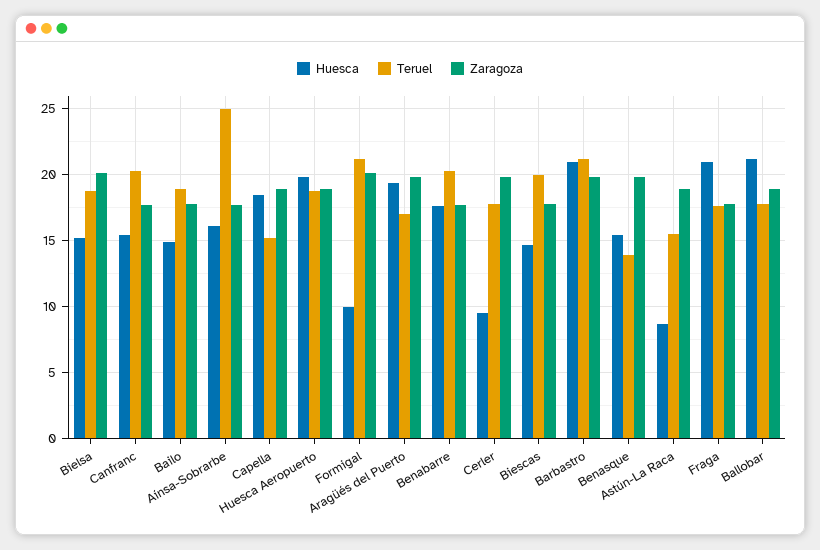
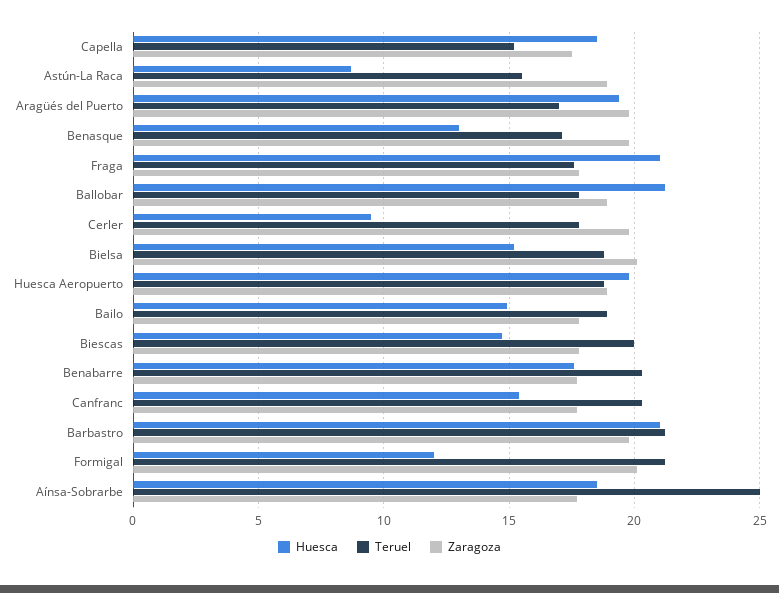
Huesca, Aínsa-Sobrarbe: 16 -> 18.5
Zaragoza, Capella: 19 -> 17.5
Huesca, Formigal: 10 -> 12
Huesca, Benasque: 15.5 -> 13
Teruel, Benasque: 14 -> 17

